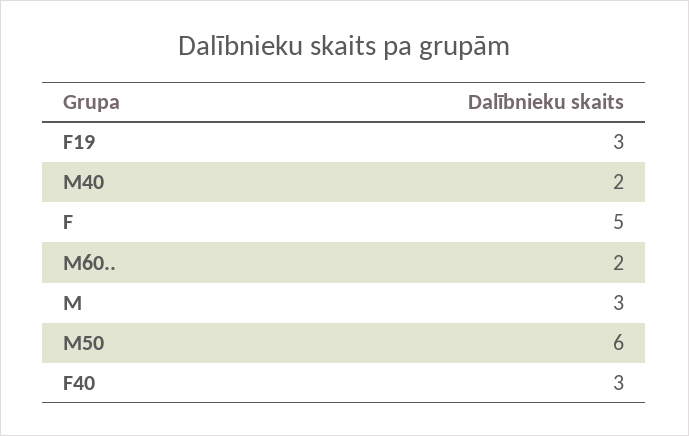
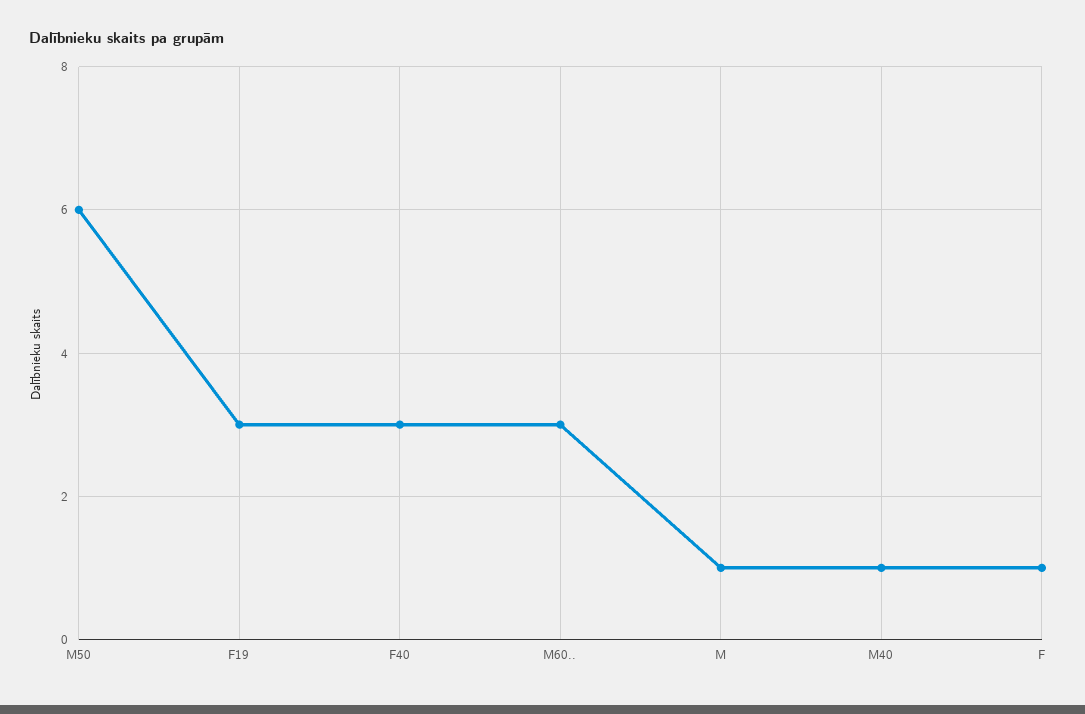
M40: 2 -> 1
F: 5 -> 1
M60..: 2 -> 3
M: 3 -> 1

